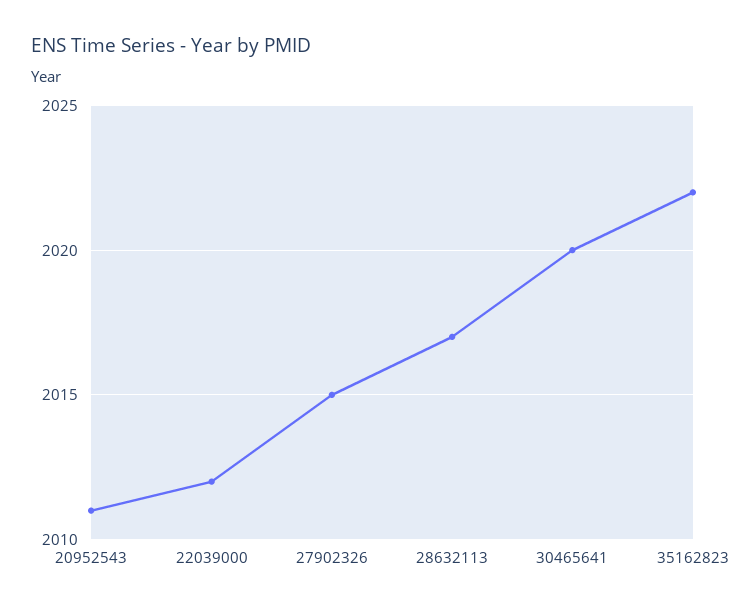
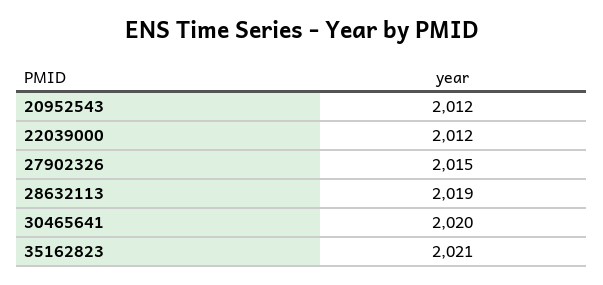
20952543: 2011 -> 2012
28632113: 2017 -> 2019
35162823: 2022 -> 2021

